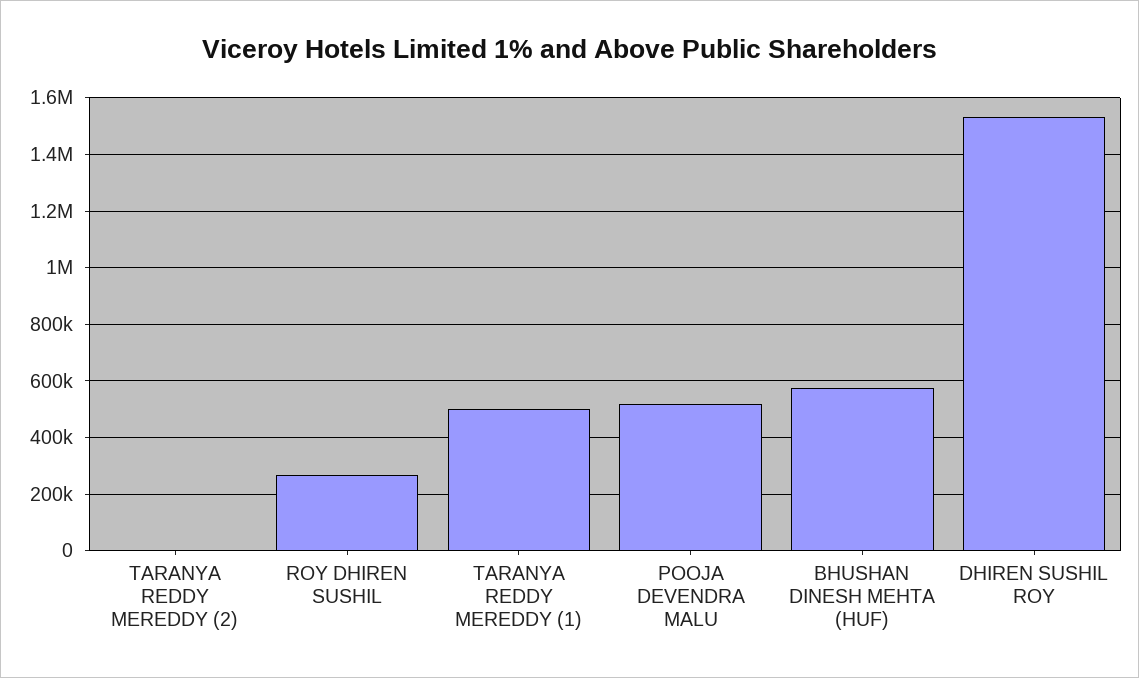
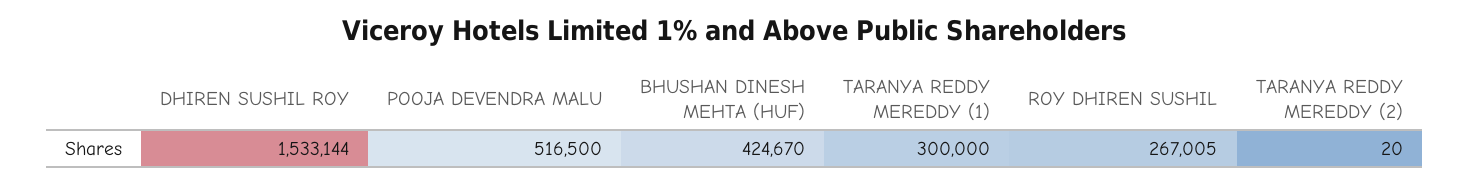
TARANYA REDDY MEREDDY (1): 500000 -> 300000
BHUSHAN DINESH MEHTA (HUF): 575000 -> 424670

